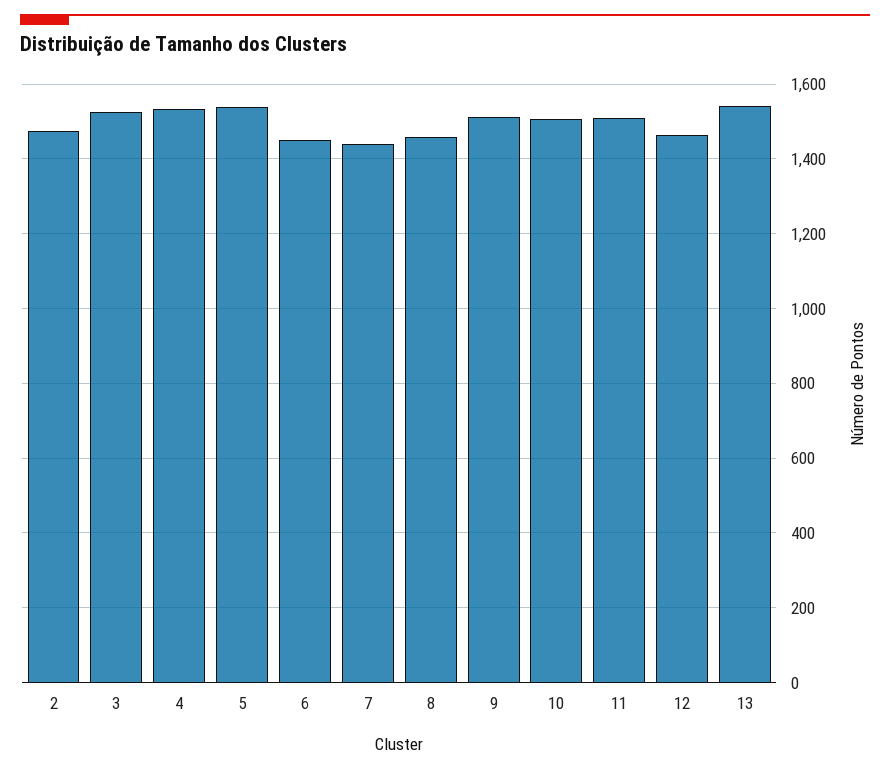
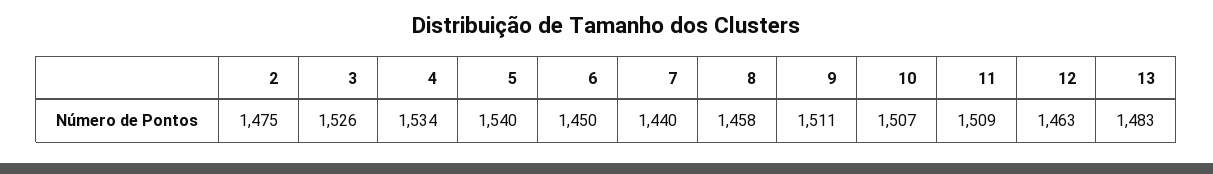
13: 1540 -> 1483

